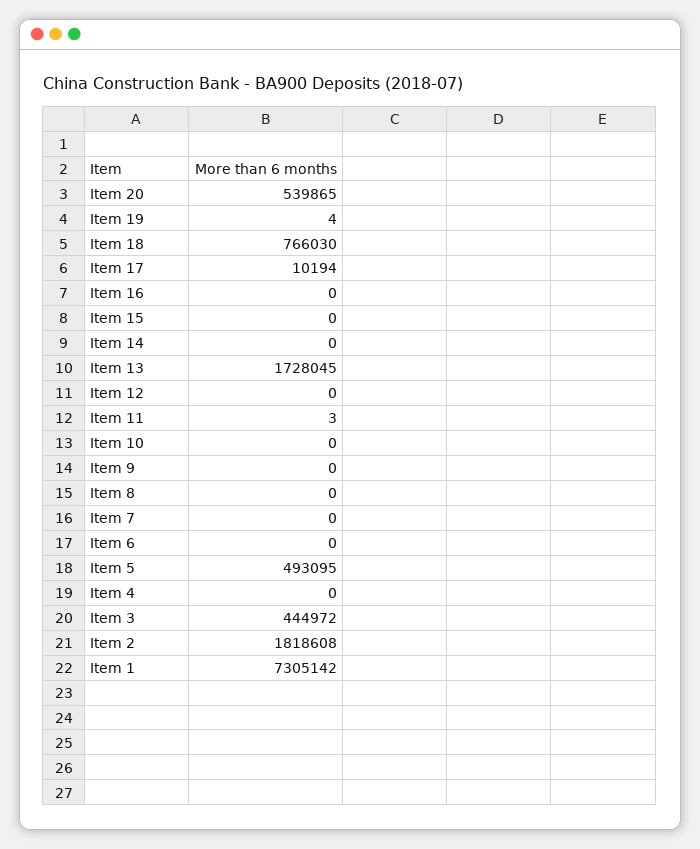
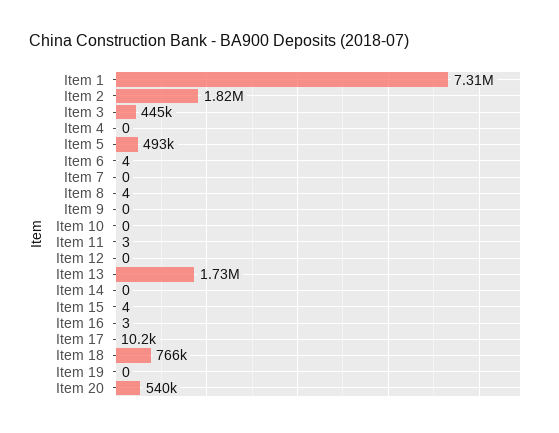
Item 19: 4 -> 0
Item 16: 0 -> 3
Item 15: 0 -> 4
Item 8: 0 -> 4
Item 6: 0 -> 4

